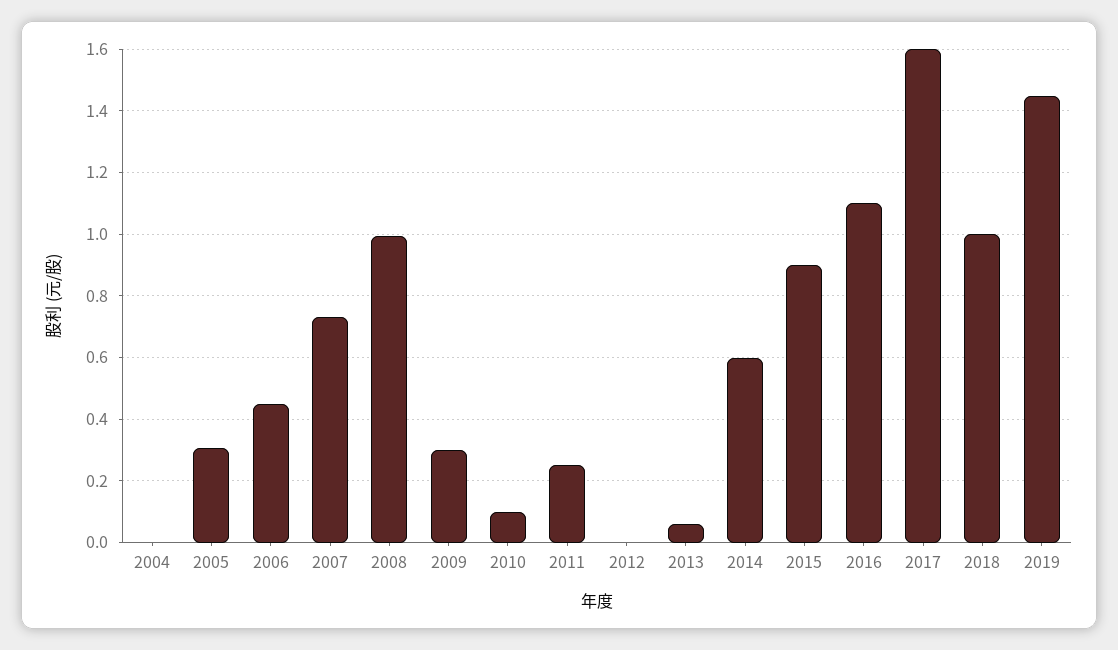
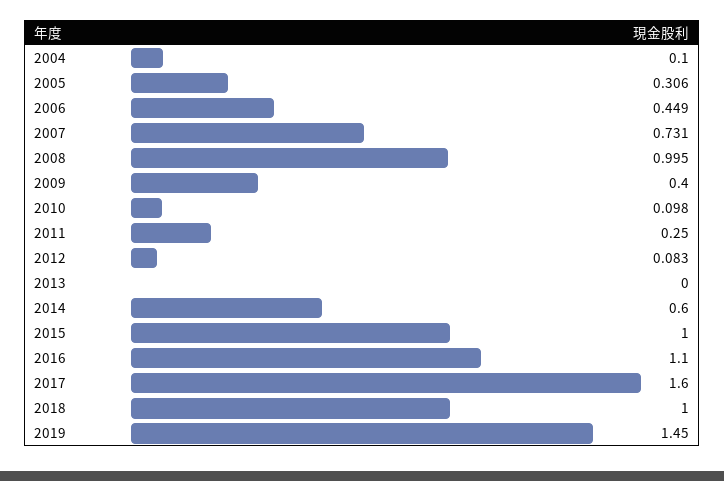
2004: 0 -> 0.1
2009: 0.3 -> 0.4
2012: 0 -> 0.083
2013: 0.06 -> 0
2015: 0.9 -> 1

